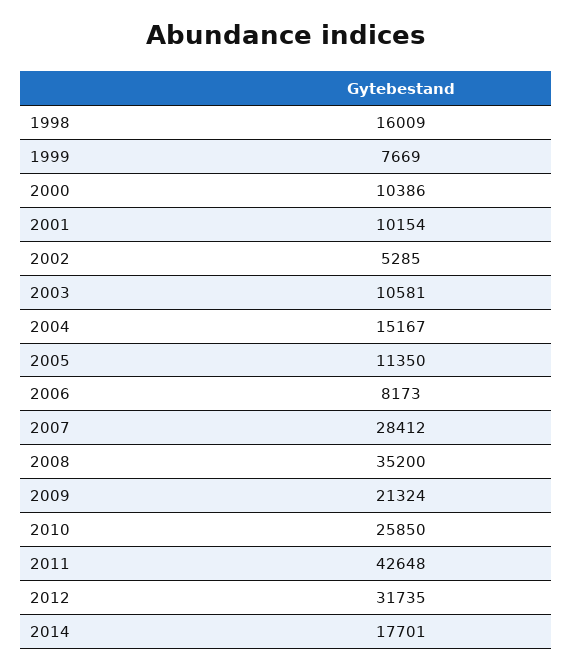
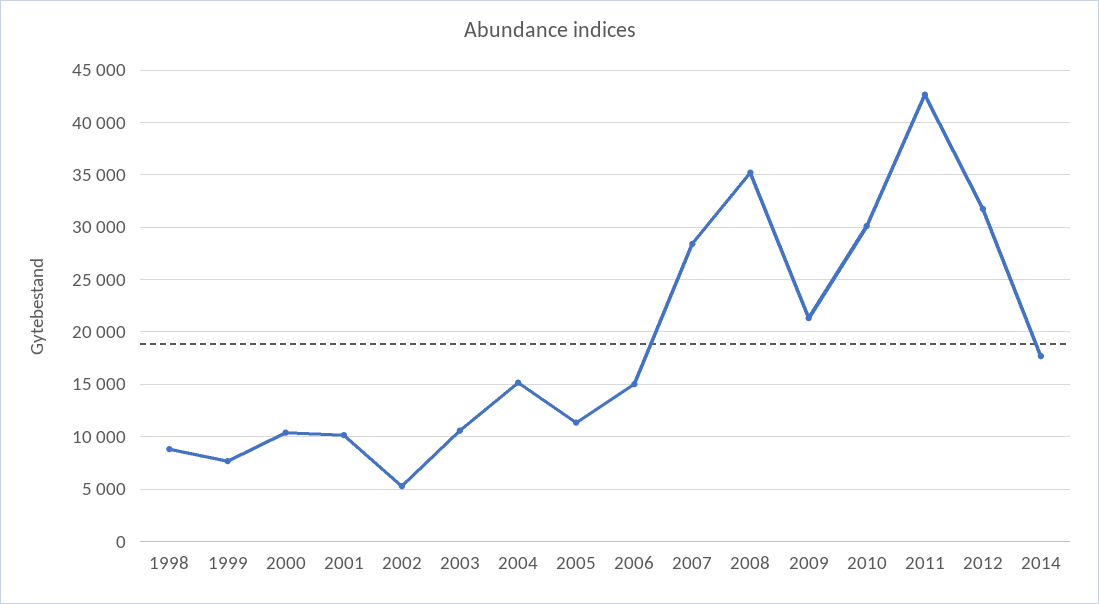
1998: 16009 -> 9000
2006: 8173 -> 15000
2010: 25850 -> 30000

